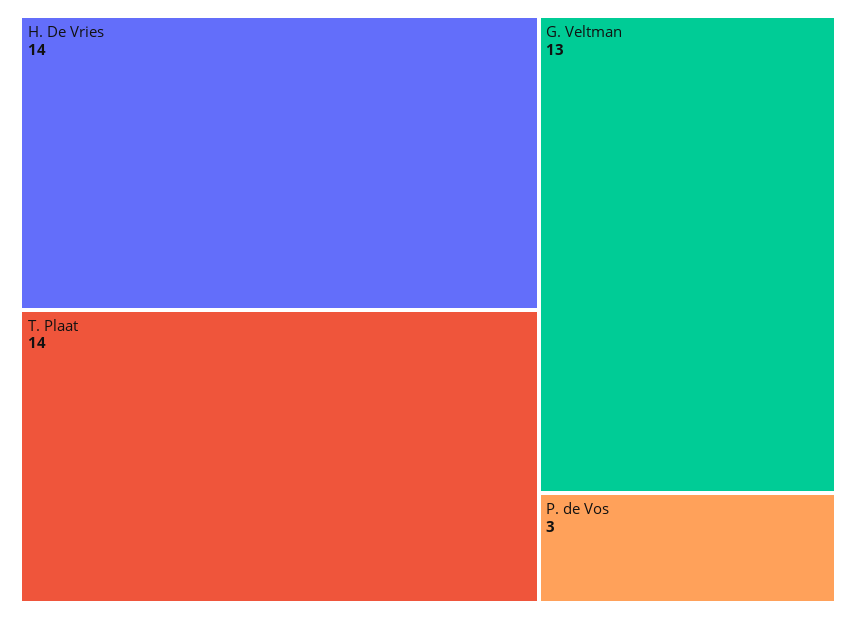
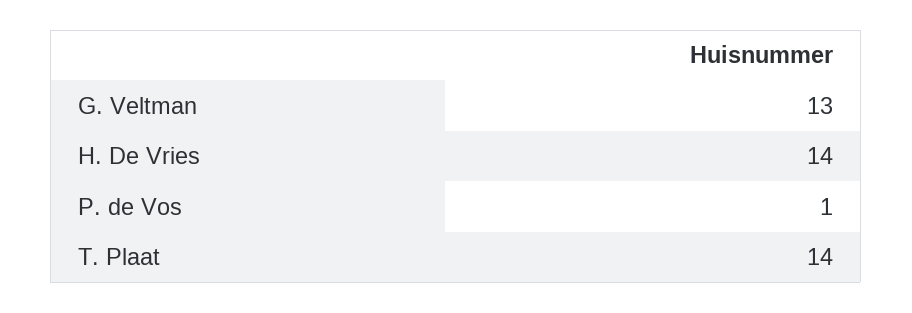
P. de Vos: 3 -> 1

